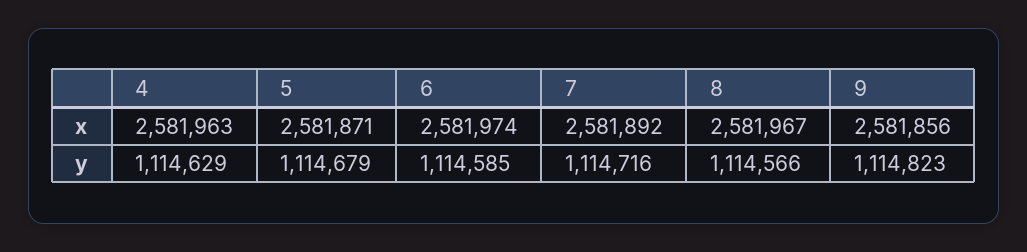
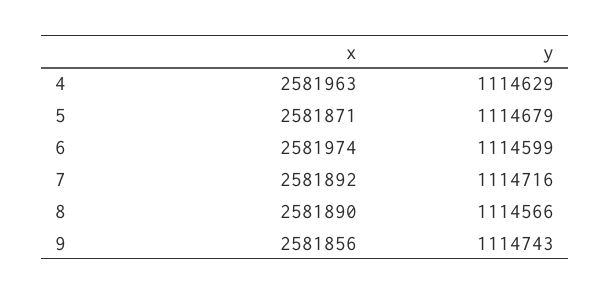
8, x: 2581967 -> 2581890
6, y: 1114585 -> 1114599
9, y: 1114823 -> 1114743

